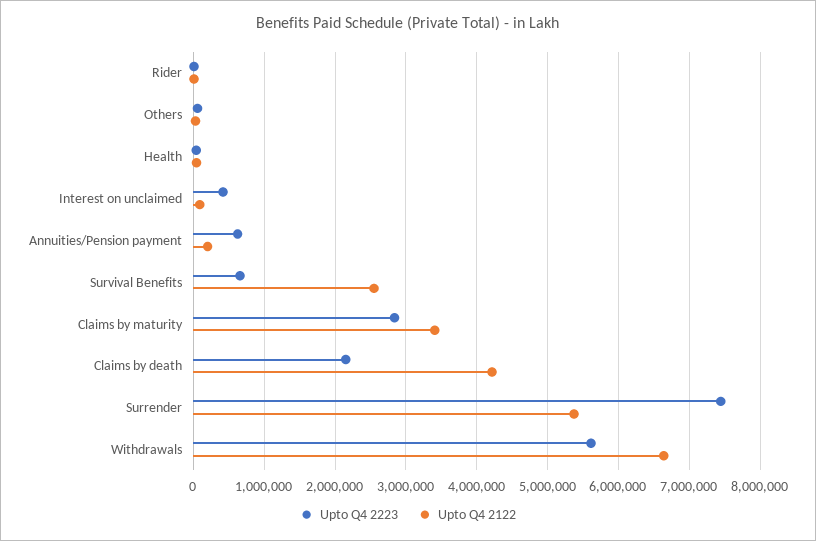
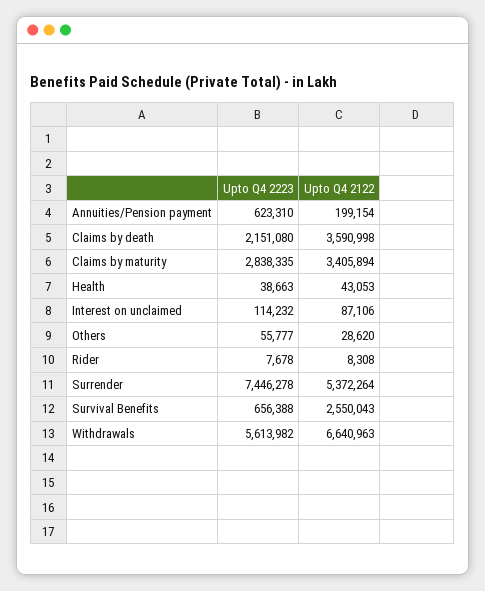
Upto Q4 2223, Interest on unclaimed: 400000 -> 114232
Upto Q4 2122, Claims by death: 4200000 -> 3590998

